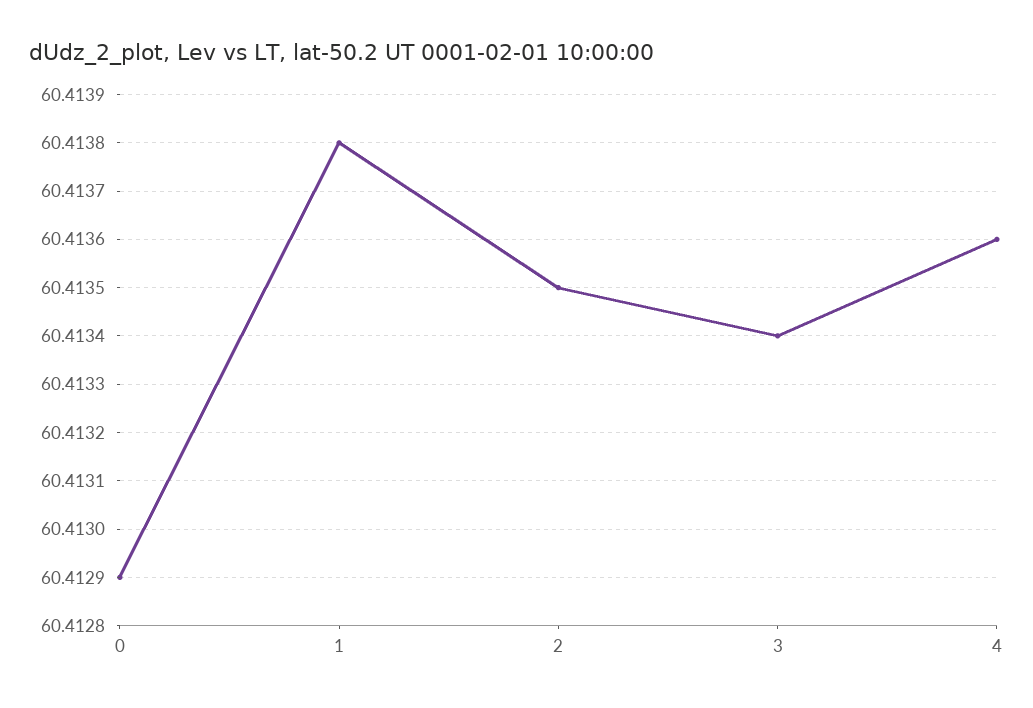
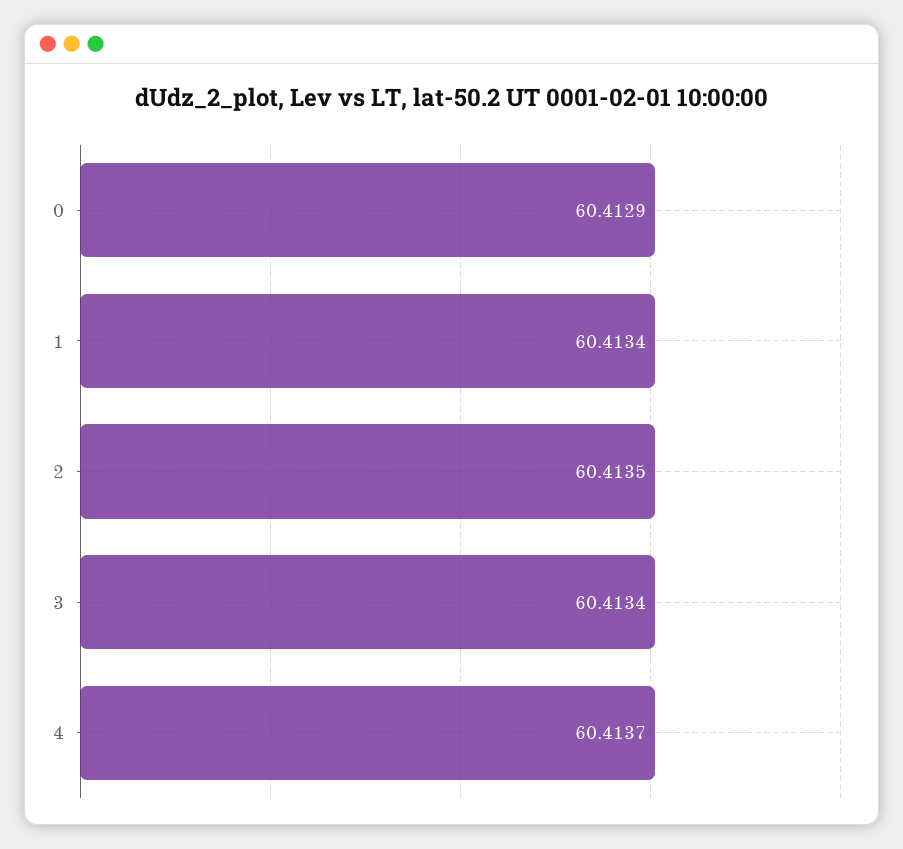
1: 60.4138 -> 60.4134
4: 60.4136 -> 60.4137

